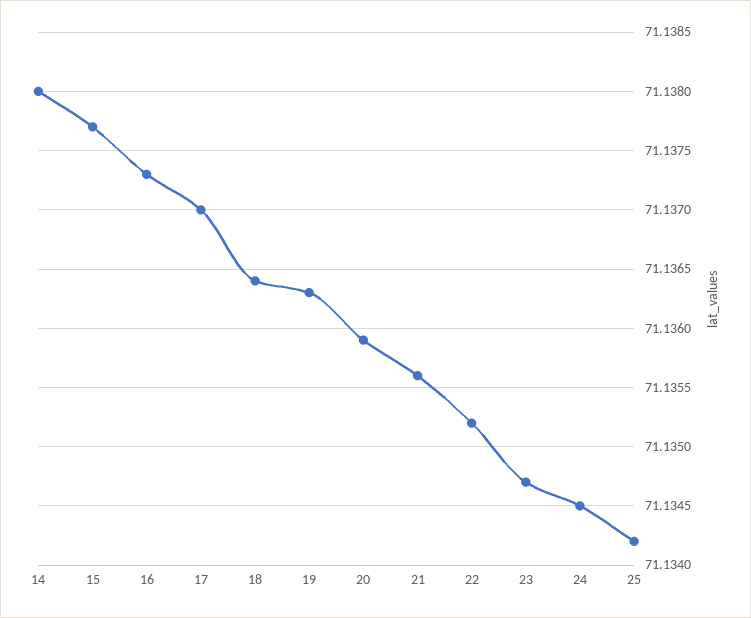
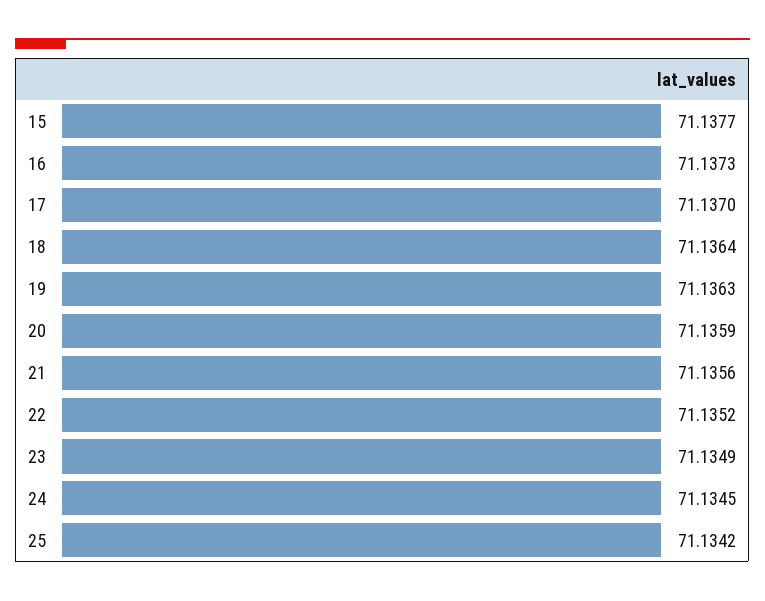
14: 71.138 -> none
23: 71.1347 -> 71.1349

